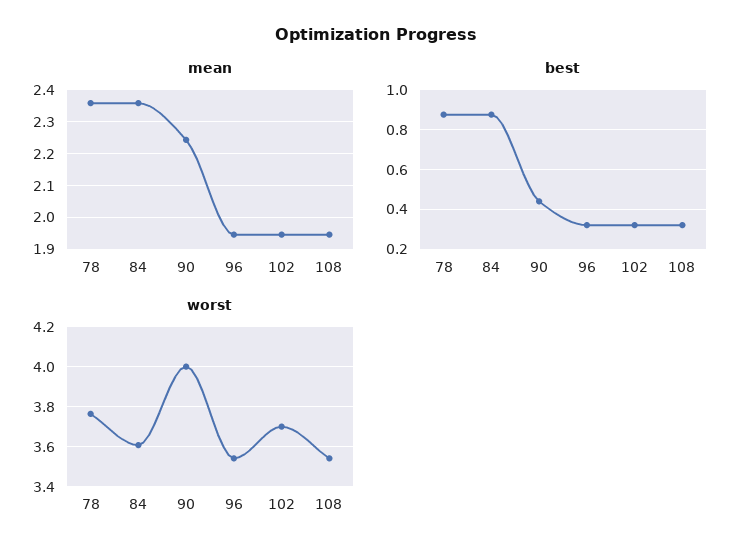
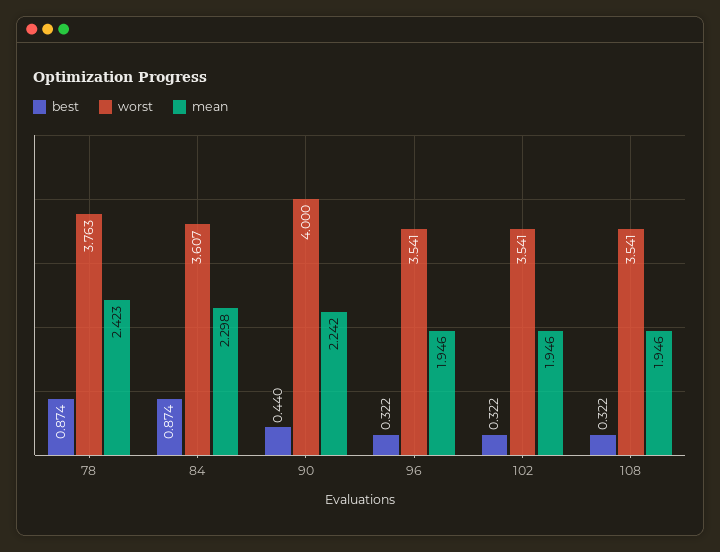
mean, 78: 2.36 -> 2.423
mean, 84: 2.36 -> 2.298
worst, 102: 3.7 -> 3.541

